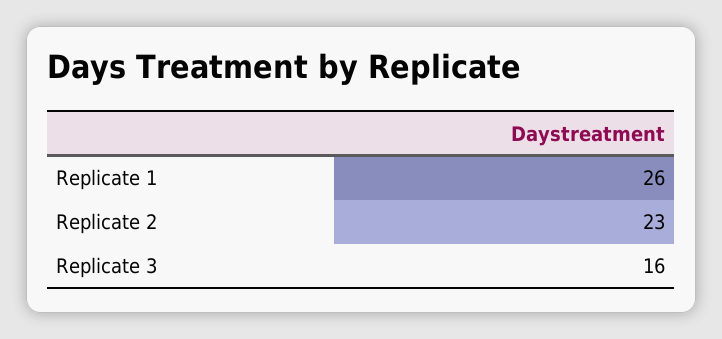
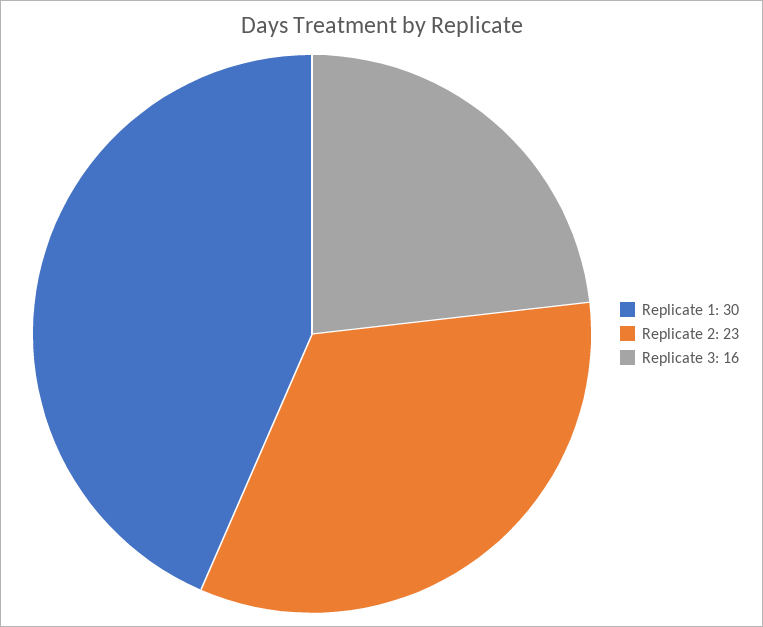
Replicate 1: 26 -> 30

